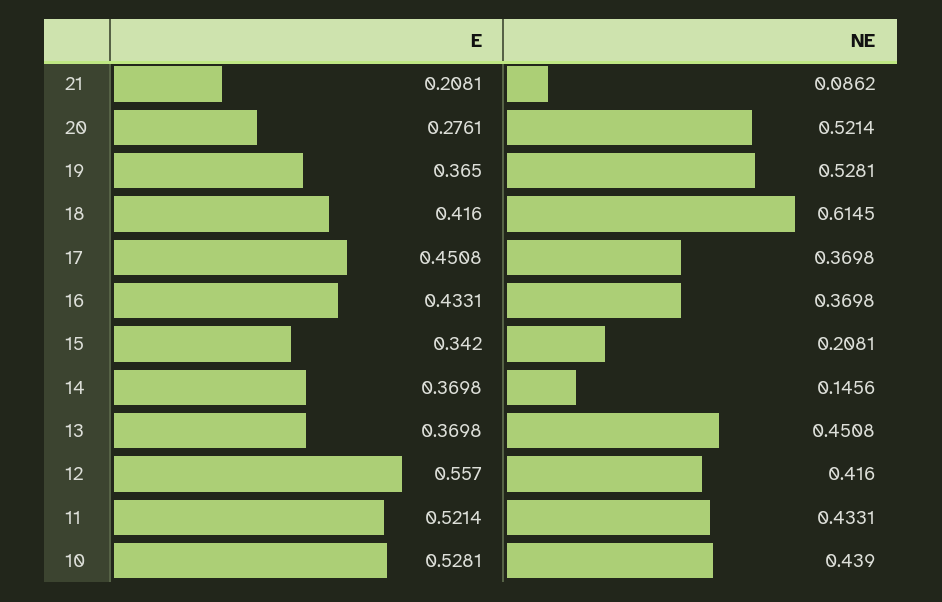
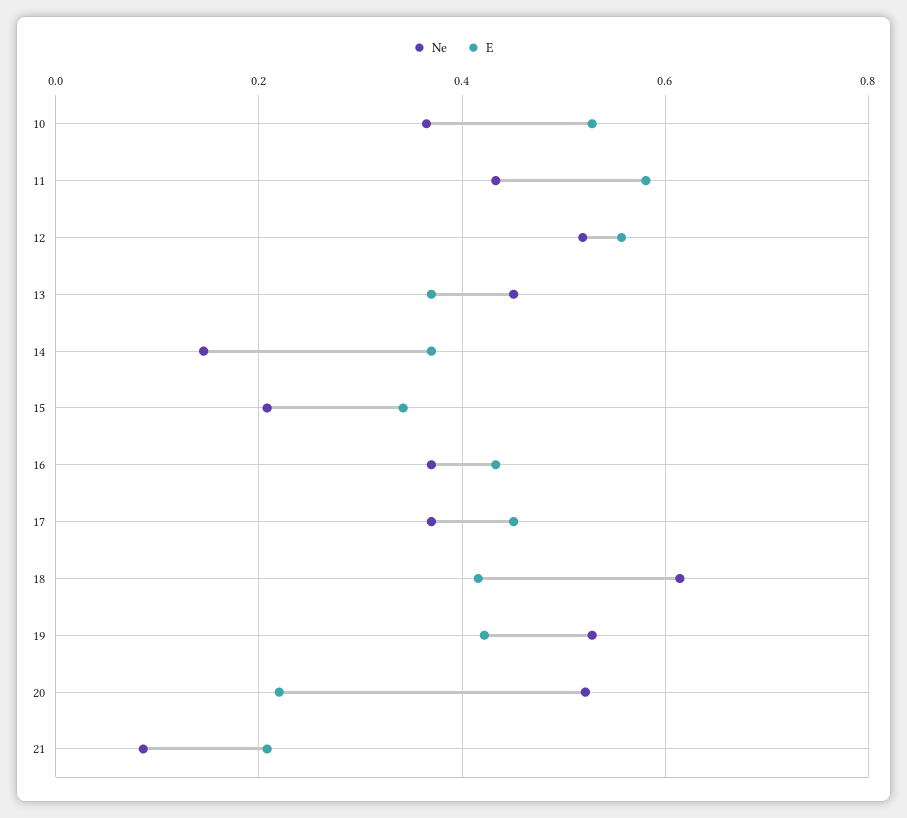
E, 20: 0.2761 -> 0.22
E, 19: 0.365 -> 0.42
NE, 12: 0.416 -> 0.52
E, 11: 0.5214 -> 0.58
NE, 10: 0.439 -> 0.36

